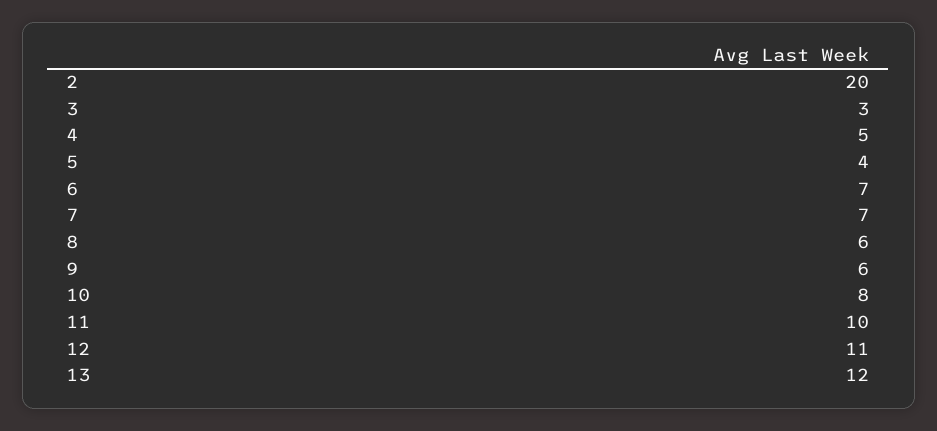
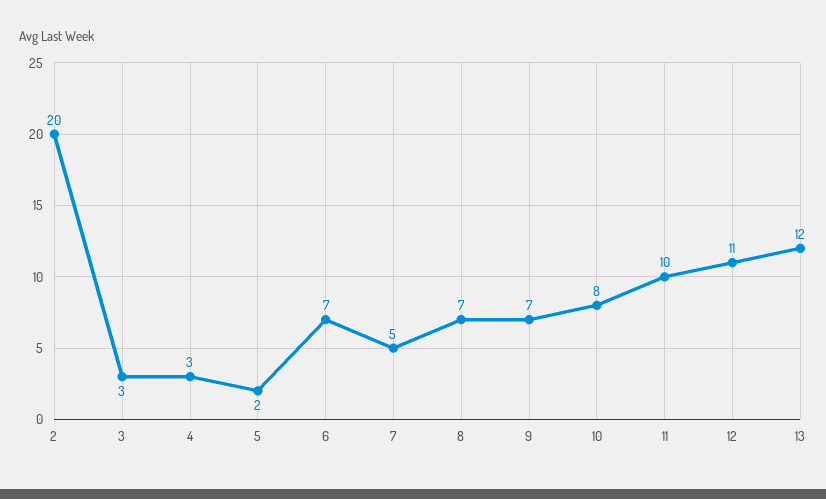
4: 5 -> 3
5: 4 -> 2
7: 7 -> 5
8: 6 -> 7
9: 6 -> 7

